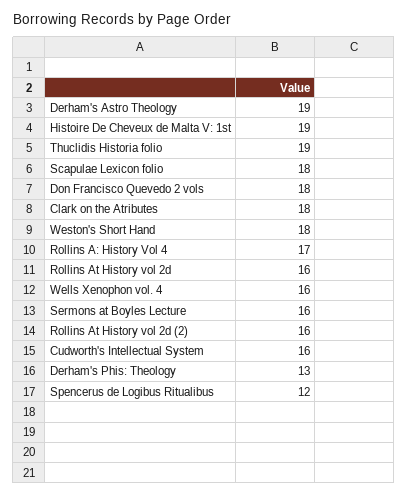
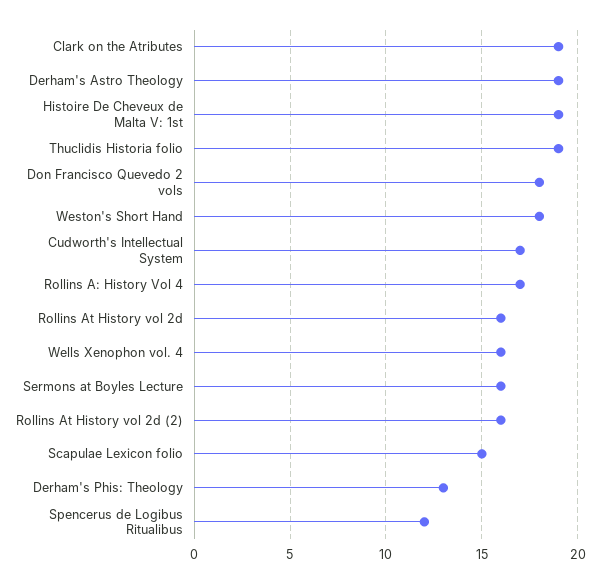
Scapulae Lexicon folio: 18 -> 15
Clark on the Atributes: 18 -> 19
Cudworth's Intellectual System: 16 -> 17

